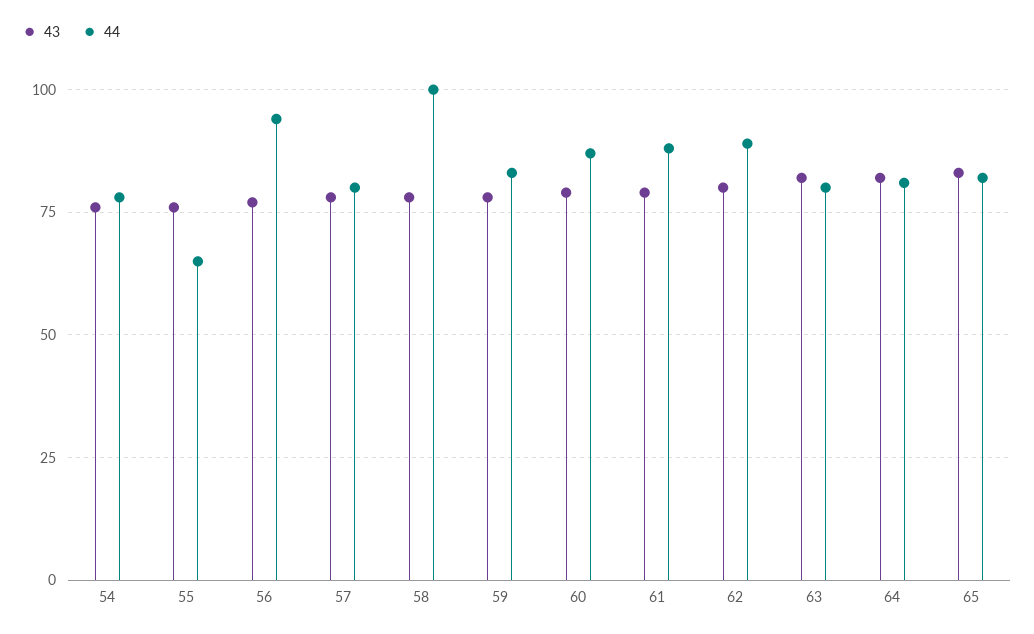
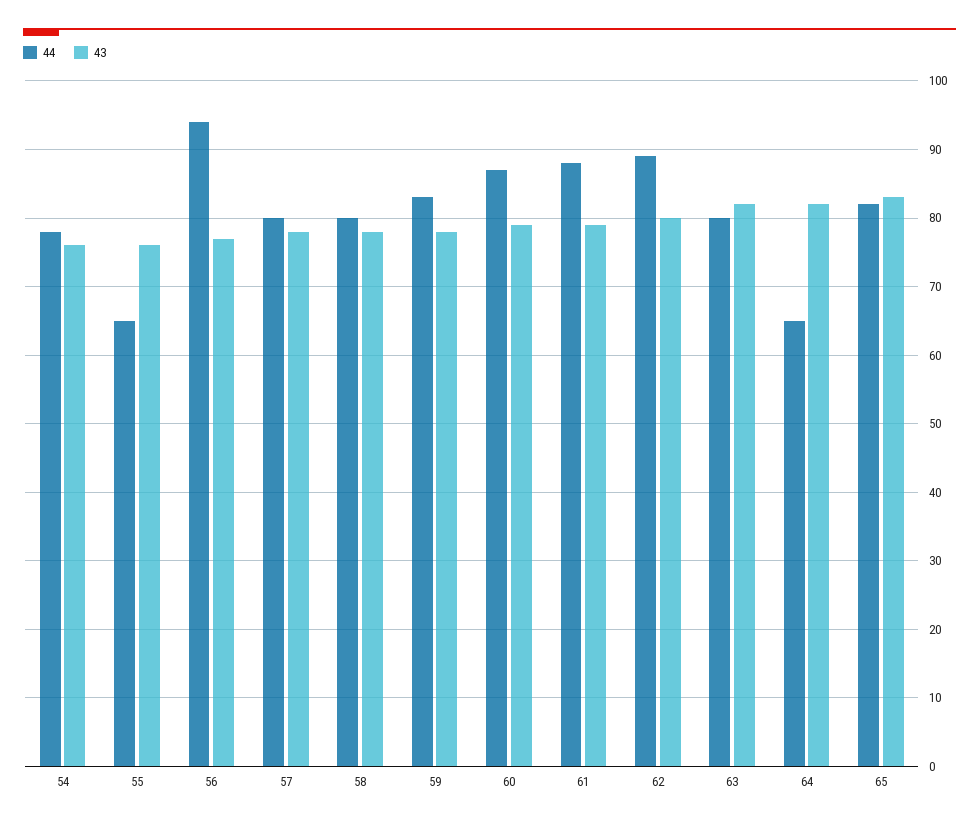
44, 58: 100 -> 80
44, 64: 80 -> 65

